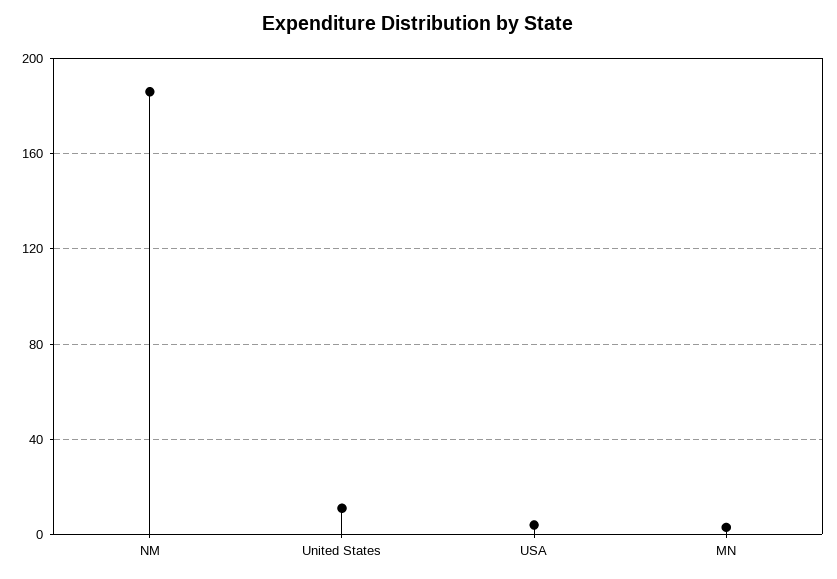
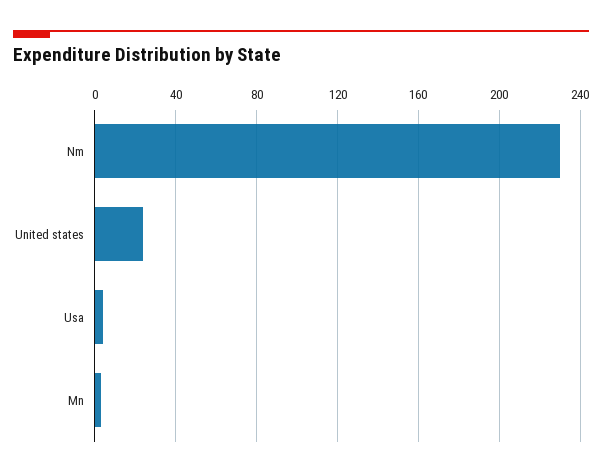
NM: 185 -> 230
United States: 10 -> 25

